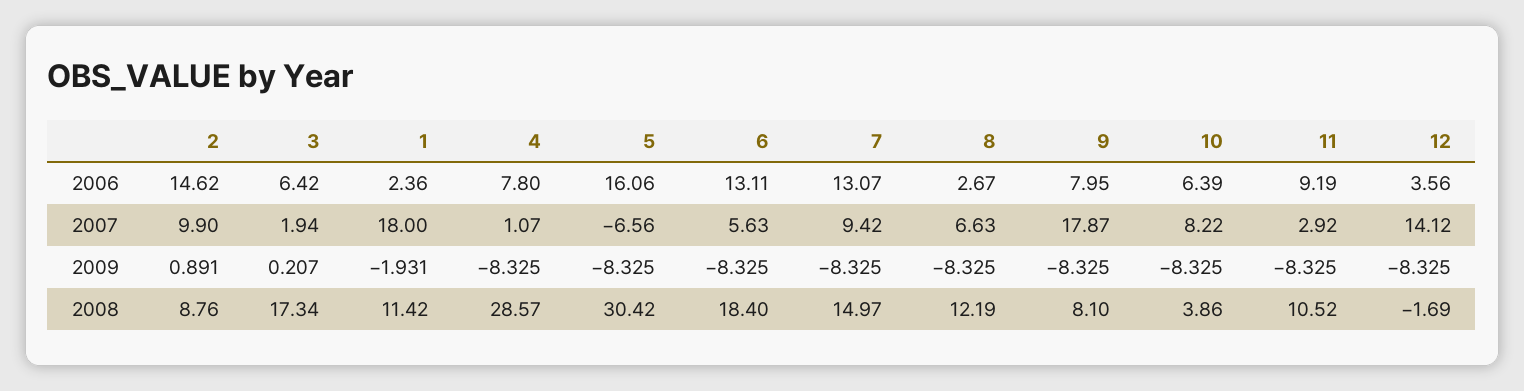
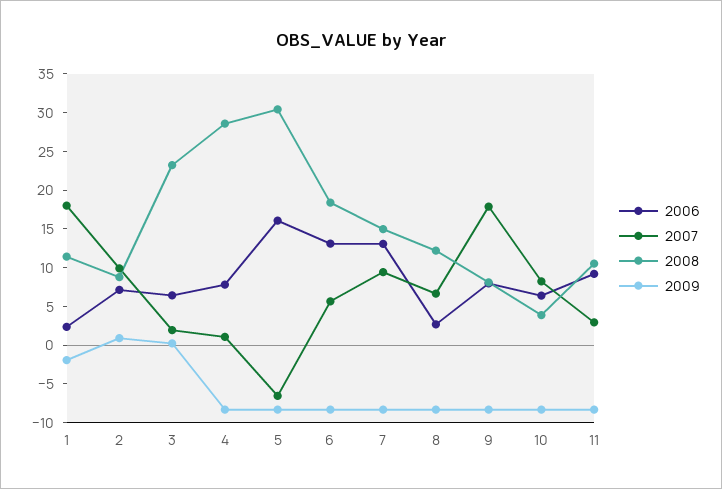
2006, 2: 14.62 -> 7.5
2006, 12: 3.56 -> none
2007, 12: 14.12 -> none
2009, 12: -8.325 -> none
2008, 3: 17.34 -> 22.5
2008, 12: -1.69 -> none

